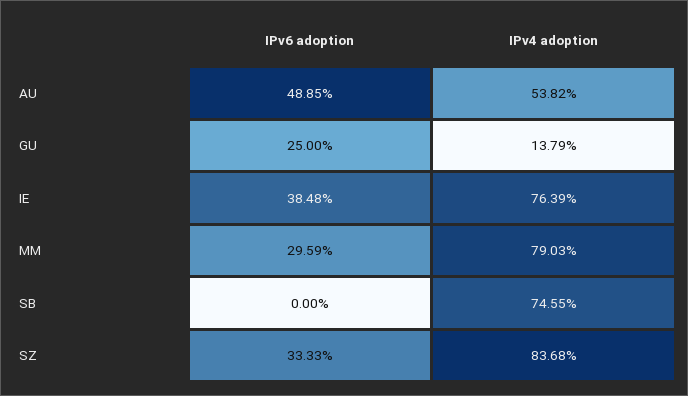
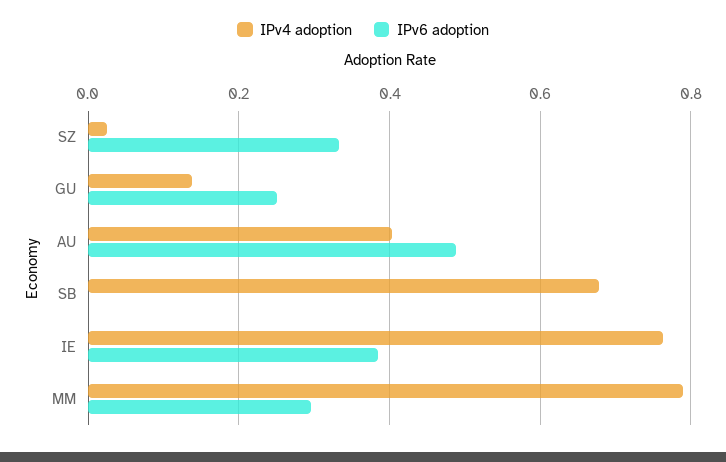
IPv4 adoption, AU: 0.5382 -> 0.4
IPv4 adoption, SB: 0.7455 -> 0.68
IPv4 adoption, SZ: 0.8368 -> 0.02

